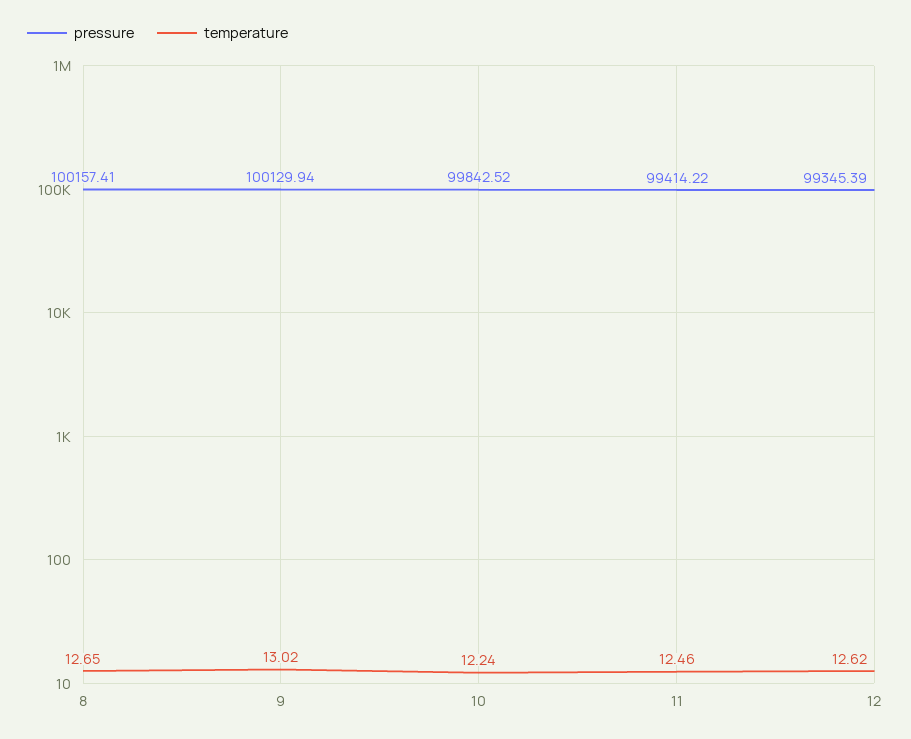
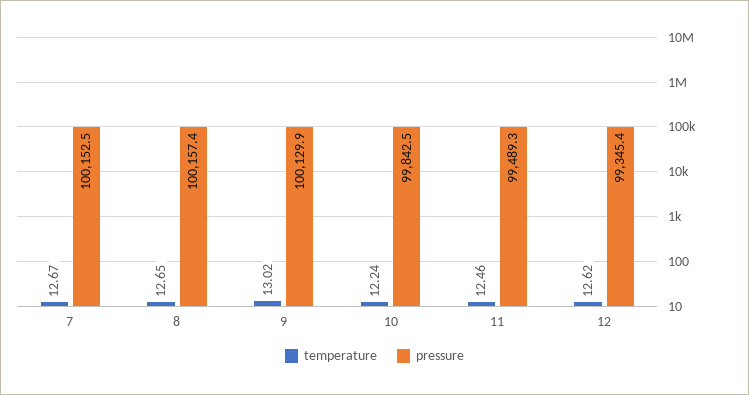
pressure, 11: 99414.22 -> 99489.3
temperature, 7: none -> 12.67
pressure, 7: none -> 100152.5

